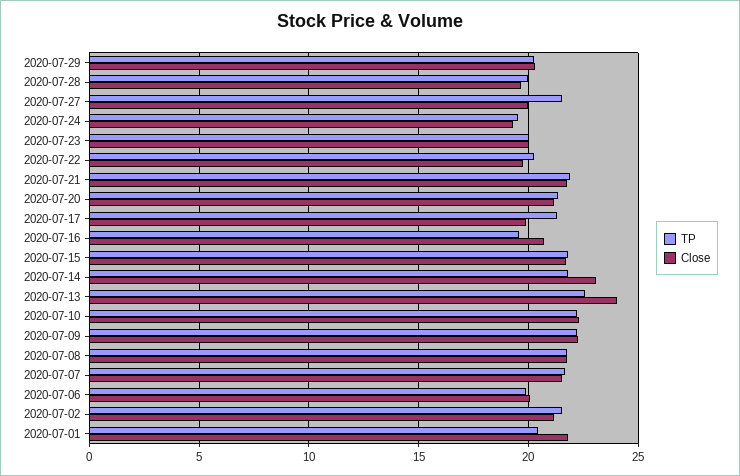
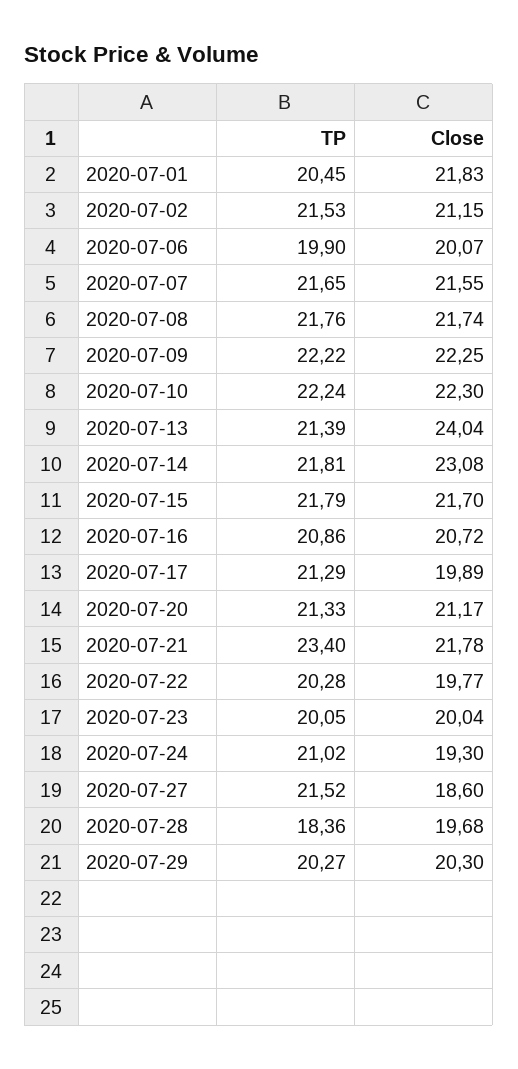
TP, 2020-07-28: 20 -> 18.36
Close, 2020-07-27: 20 -> 18.6
TP, 2020-07-24: 19.5 -> 21.02
TP, 2020-07-21: 22 -> 23.4
TP, 2020-07-16: 19.5 -> 20.86
TP, 2020-07-13: 22.5 -> 21.39

